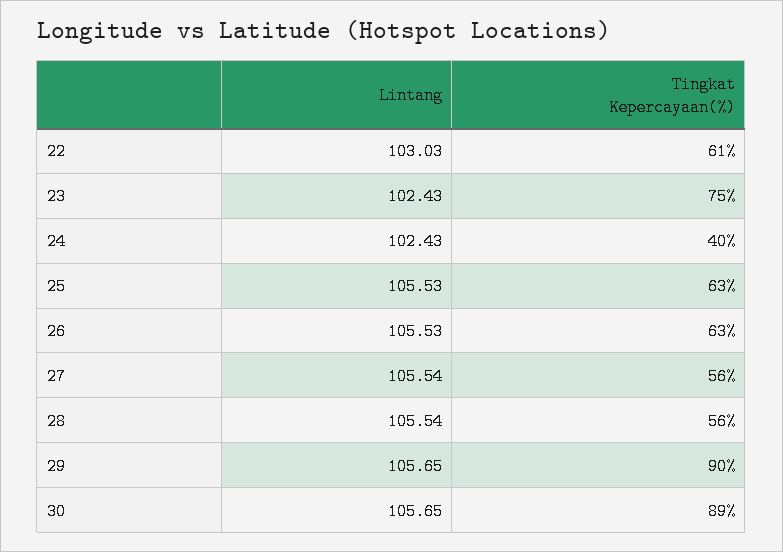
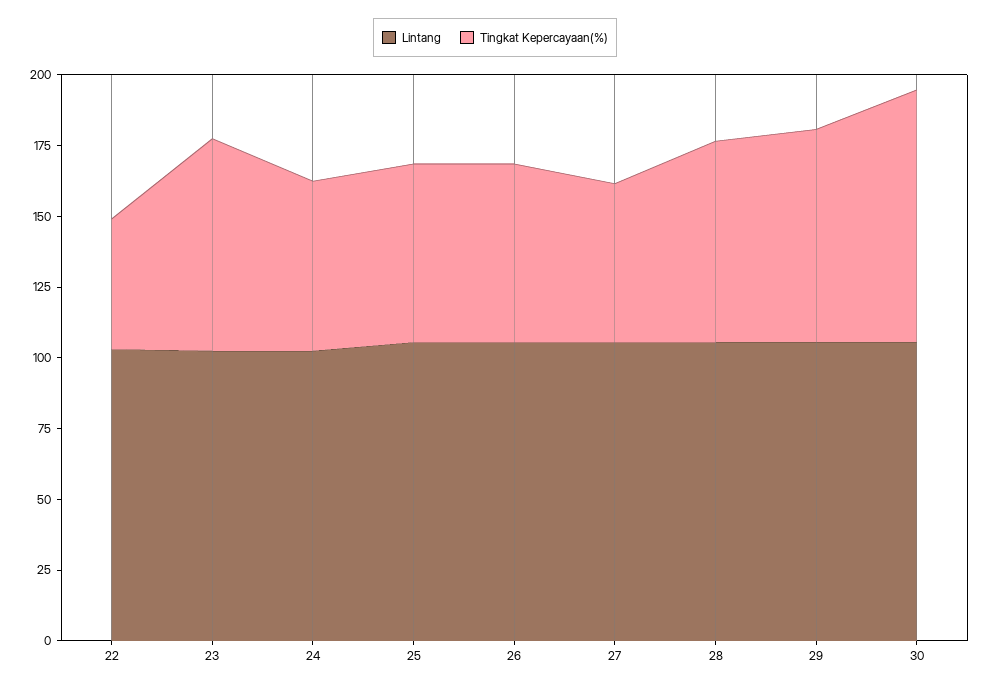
Tingkat Kepercayaan(%), 22: 61 -> 45
Tingkat Kepercayaan(%), 24: 40 -> 60
Tingkat Kepercayaan(%), 28: 56 -> 70
Tingkat Kepercayaan(%), 29: 90 -> 75

